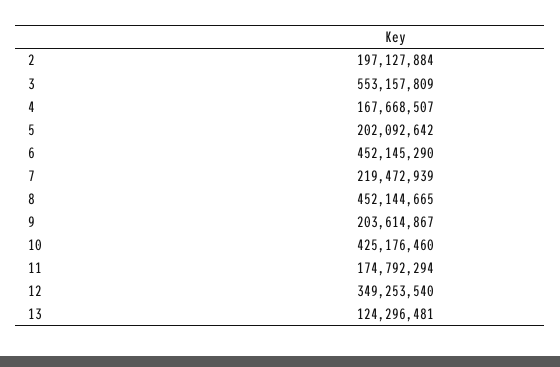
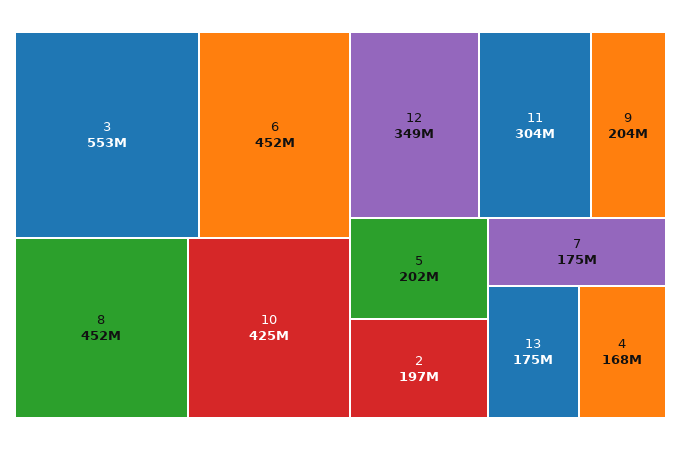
7: 219472939 -> 175000000
11: 174792294 -> 304000000
13: 124296481 -> 175000000

